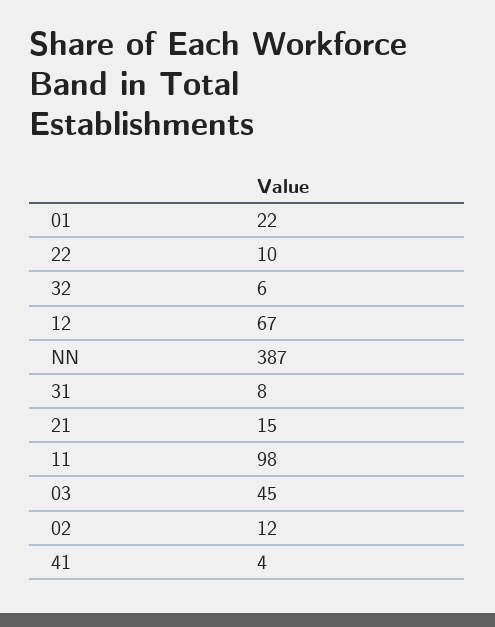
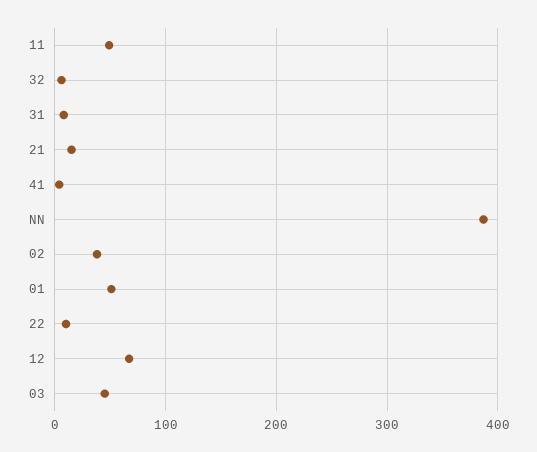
01: 22 -> 50
11: 98 -> 50
02: 12 -> 40

